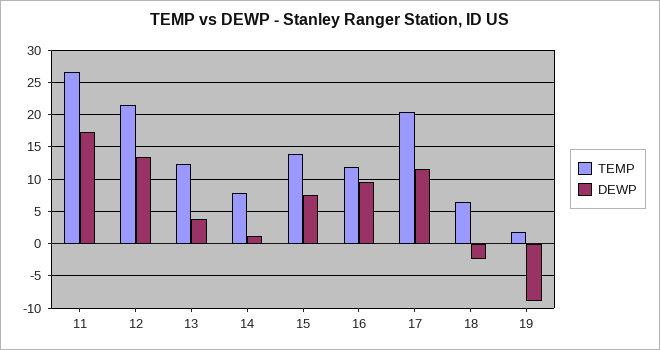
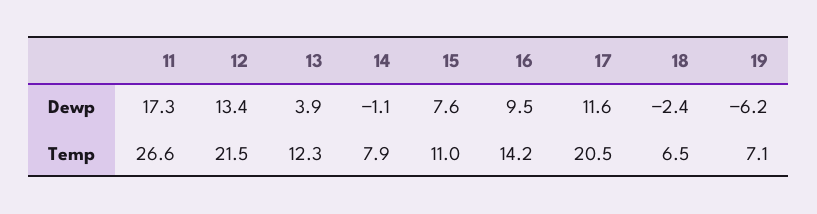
DEWP, 14: 1 -> -1.1
TEMP, 15: 14 -> 11
TEMP, 16: 12 -> 14.2
TEMP, 19: 2 -> 7.1
DEWP, 19: -9 -> -6.2

